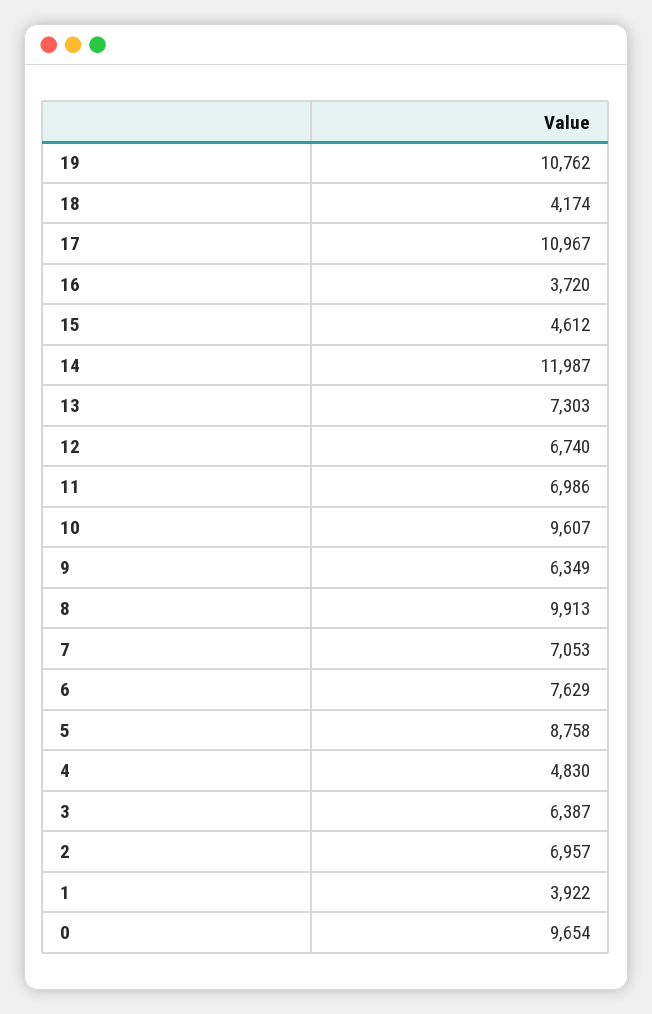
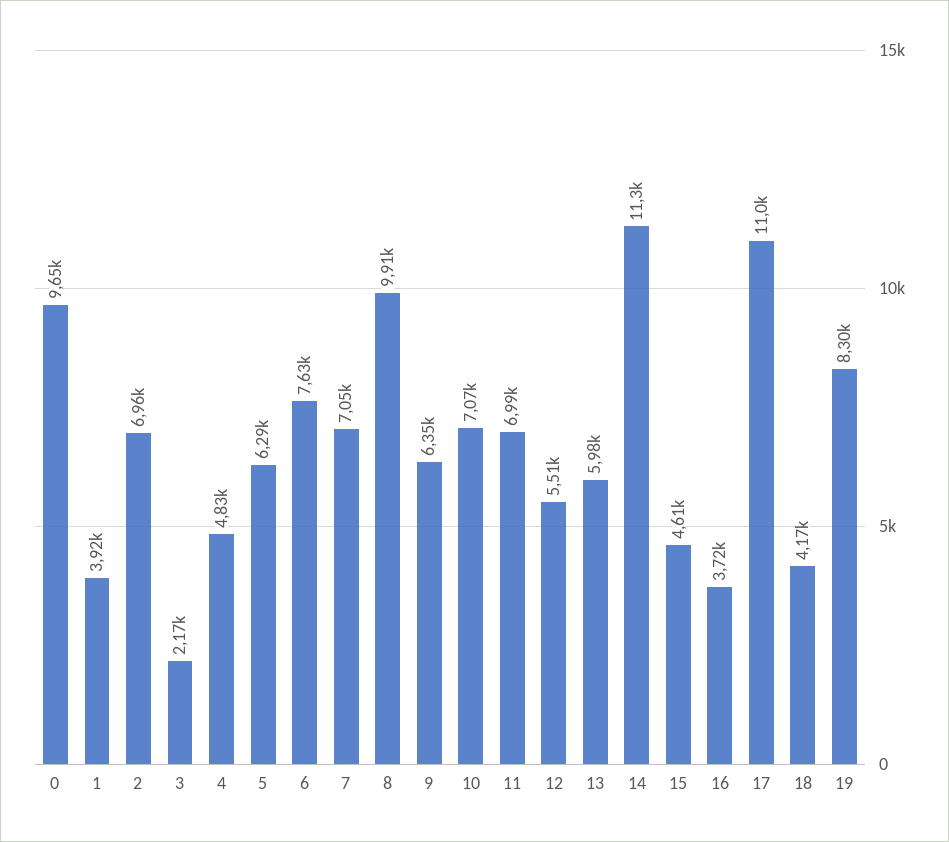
19: 10762 -> 8300
14: 11987 -> 11300
13: 7303 -> 5980
12: 6740 -> 5510
10: 9607 -> 7070
5: 8758 -> 6290
3: 6387 -> 2170

